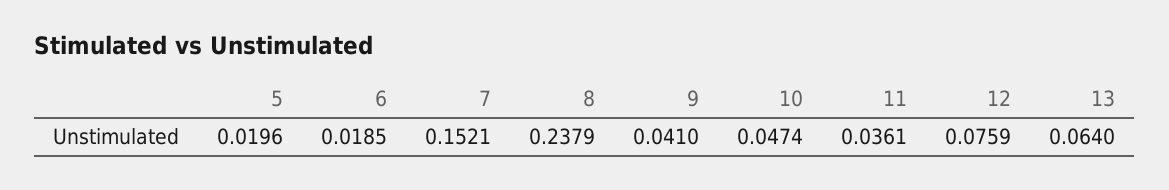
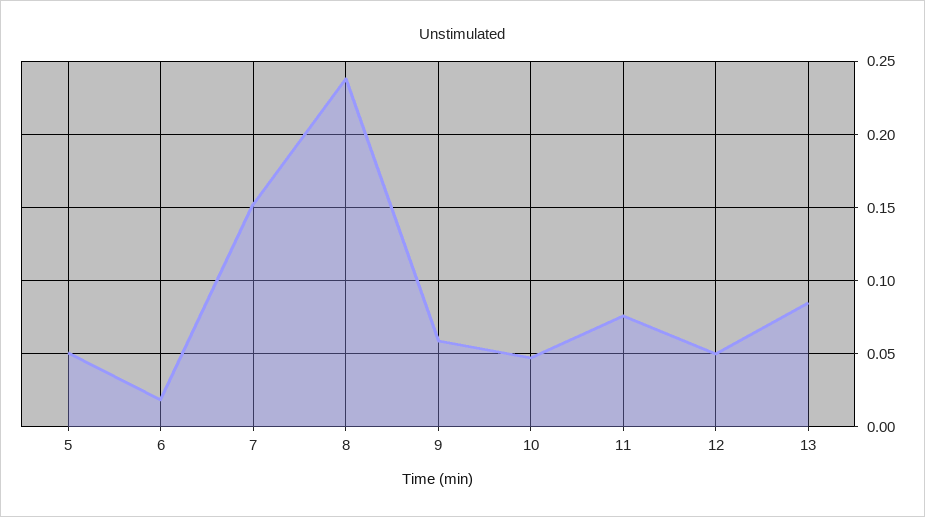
5: 0.0196 -> 0.05
9: 0.041 -> 0.06
11: 0.0361 -> 0.075
12: 0.0759 -> 0.05
13: 0.064 -> 0.085

